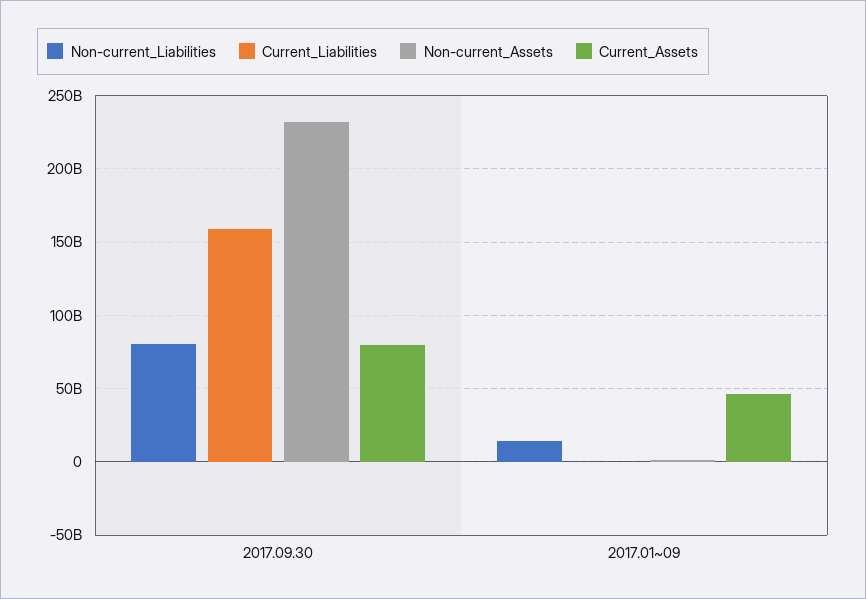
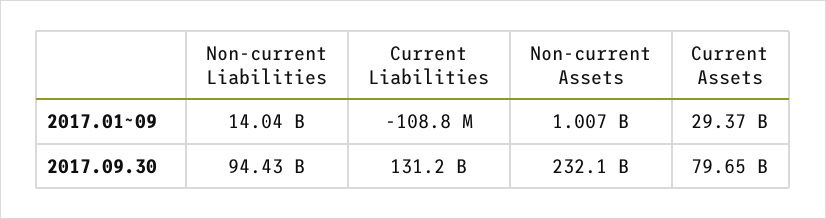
Non-current_Liabilities, 2017.09.30: 80000000000 -> 94430000000
Current_Liabilities, 2017.09.30: 160000000000 -> 131200000000
Current_Assets, 2017.01~09: 45000000000 -> 29370000000

